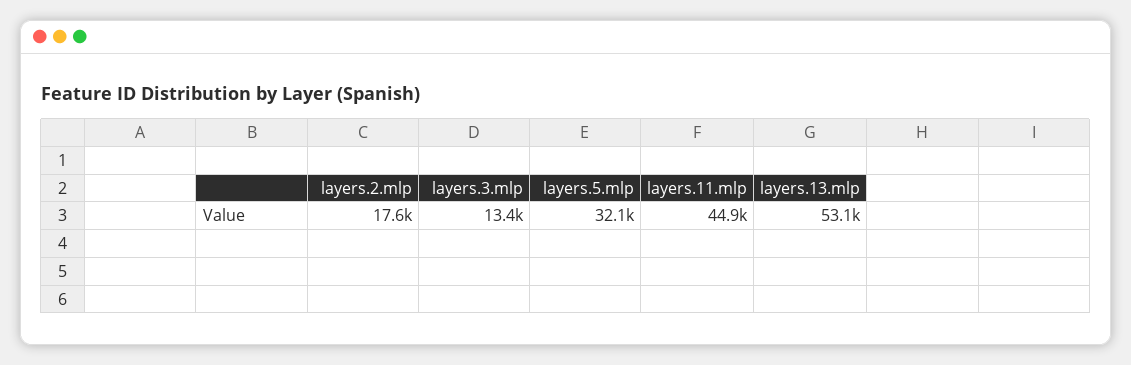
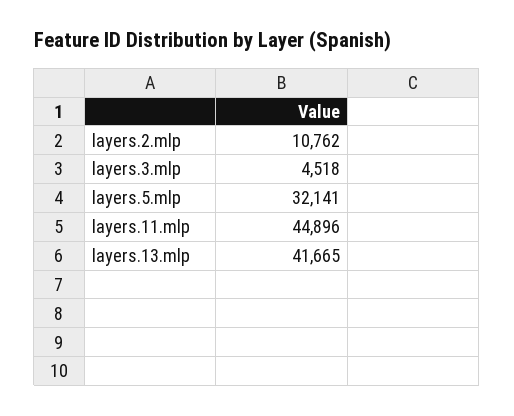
layers.2.mlp: 17600 -> 10762
layers.3.mlp: 13400 -> 4518
layers.13.mlp: 53100 -> 41665

